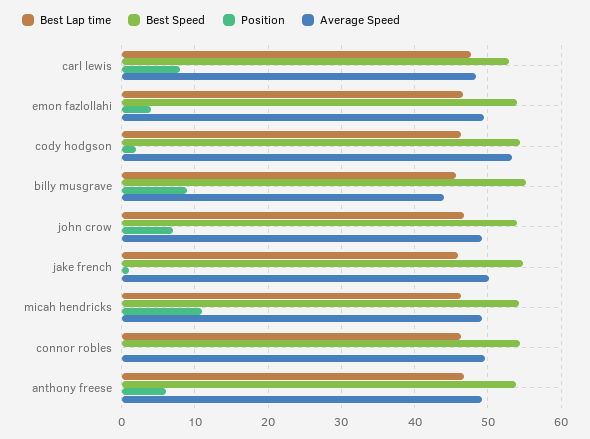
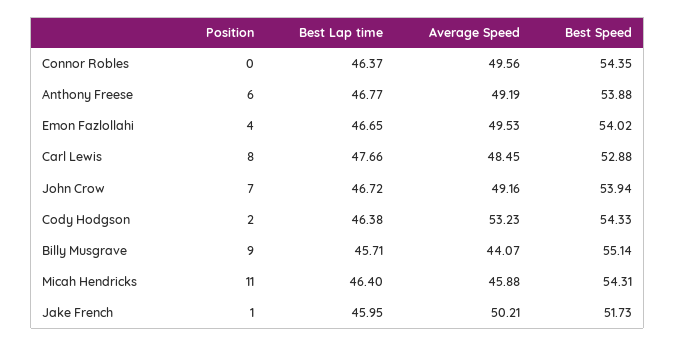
Best Speed, jake french: 55 -> 51.73
Average Speed, micah hendricks: 49 -> 45.88

